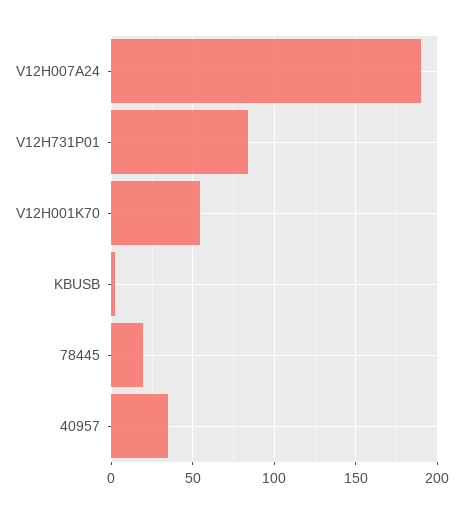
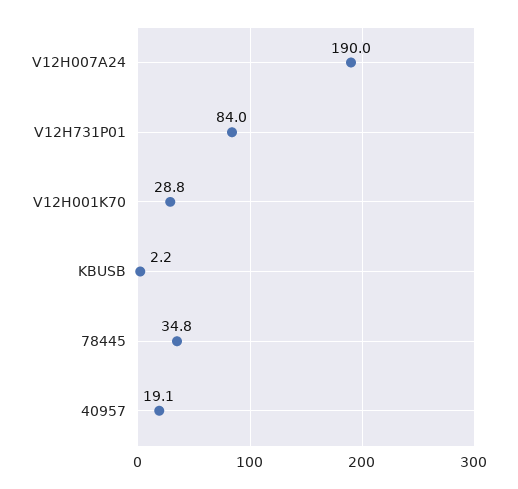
V12H001K70: 55 -> 28.8
78445: 20 -> 34.8
40957: 35 -> 19.1

